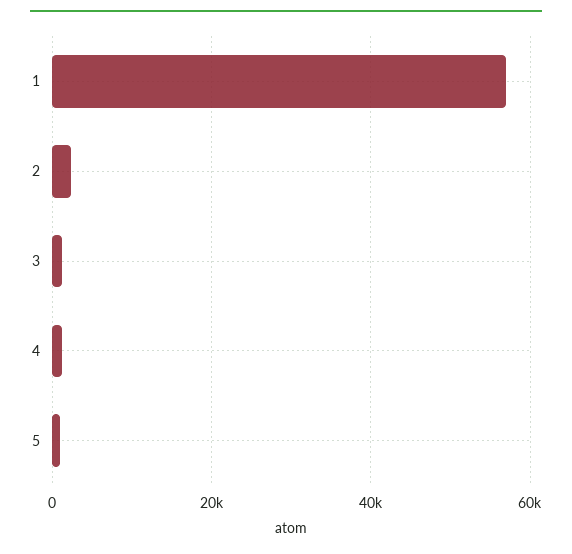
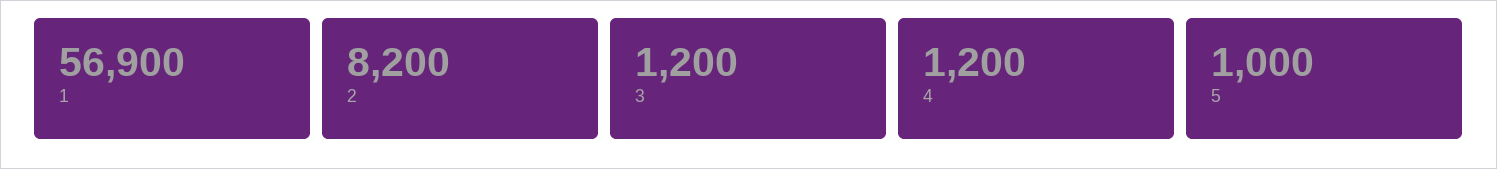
2: 2000 -> 8200

